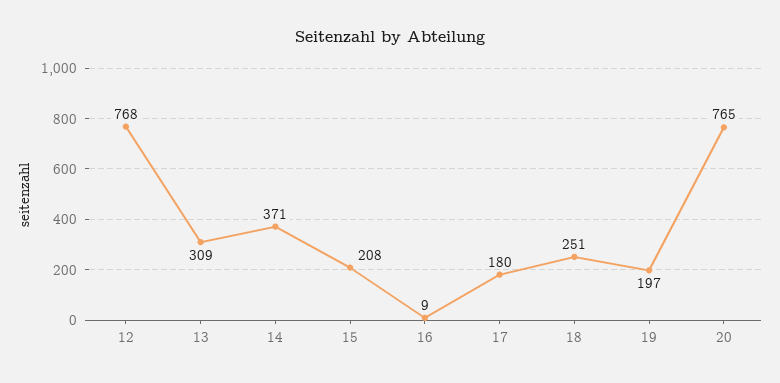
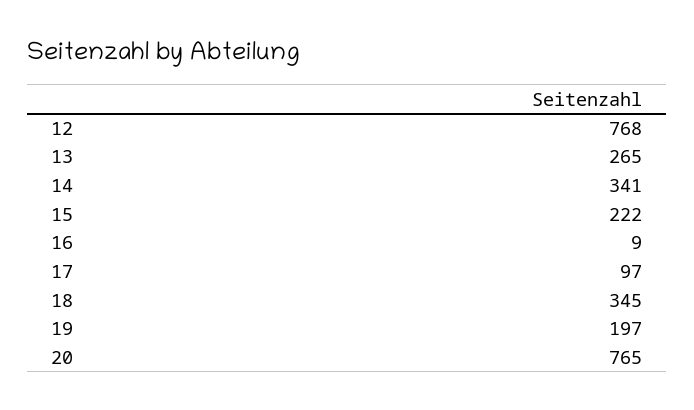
13: 309 -> 265
14: 371 -> 341
15: 208 -> 222
17: 180 -> 97
18: 251 -> 345

